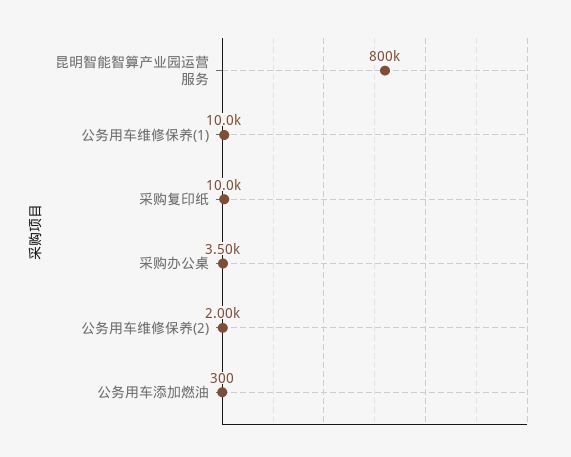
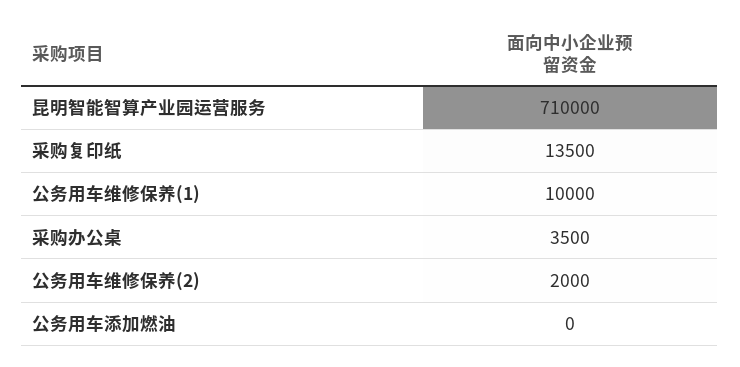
昆明智能智算产业园运营服务: 800000 -> 710000
采购复印纸: 10000 -> 13500
公务用车添加燃油: 300 -> 0

